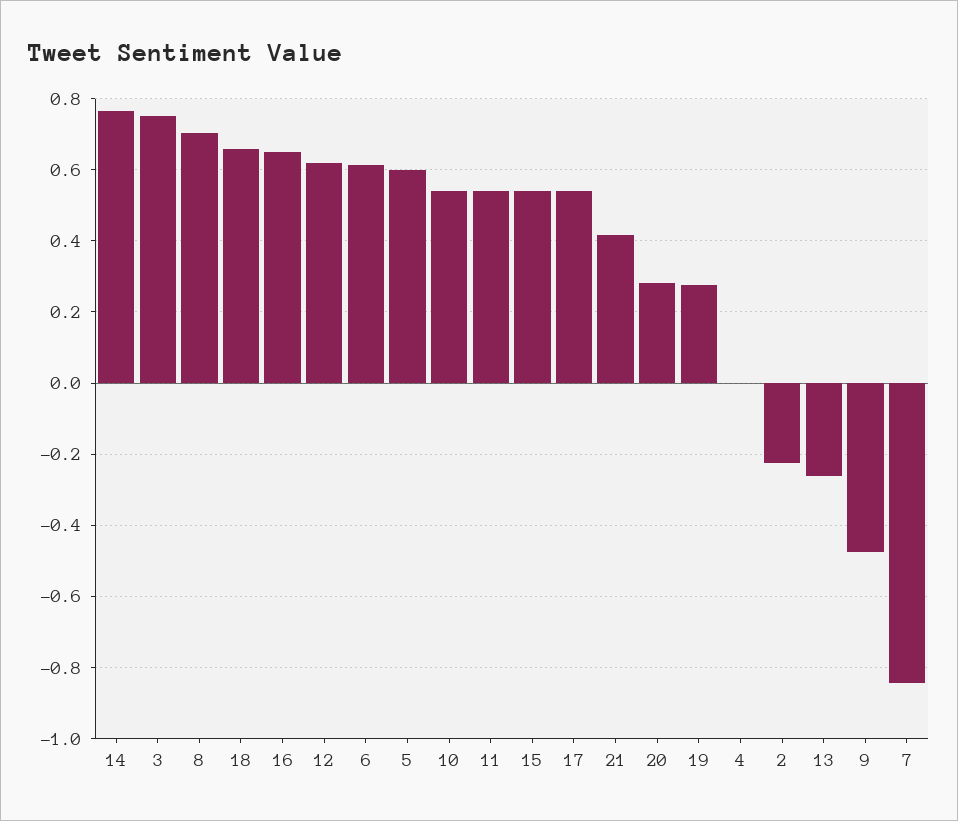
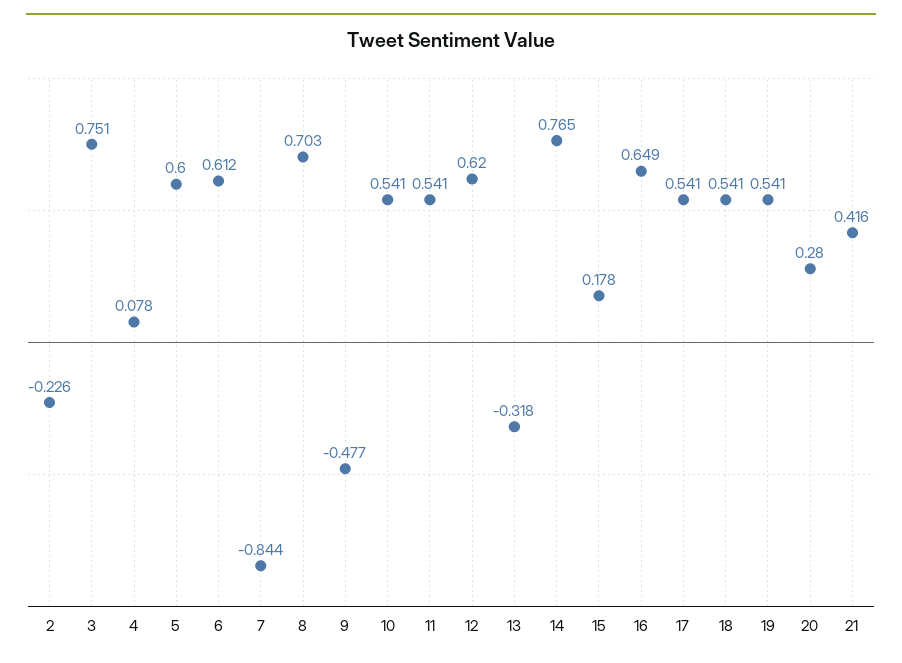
18: 0.66 -> 0.541
15: 0.54 -> 0.178
19: 0.28 -> 0.541
4: 0 -> 0.078
13: -0.26 -> -0.318

